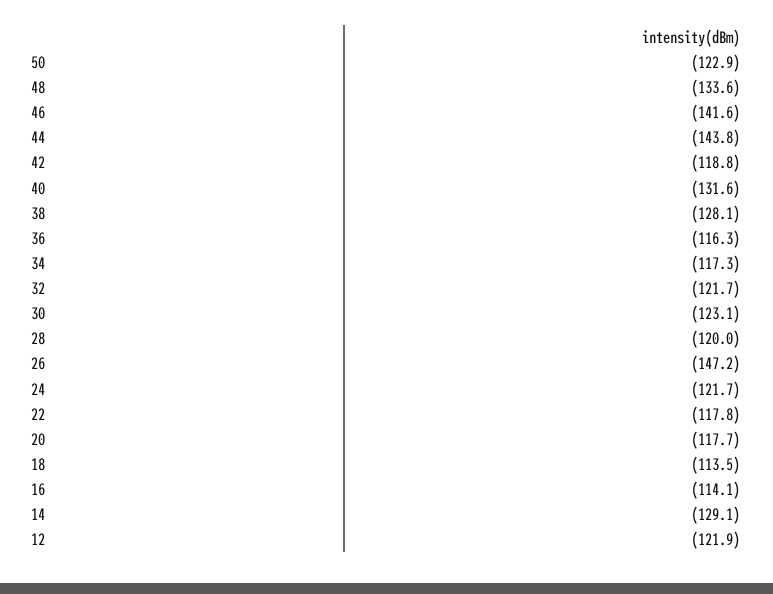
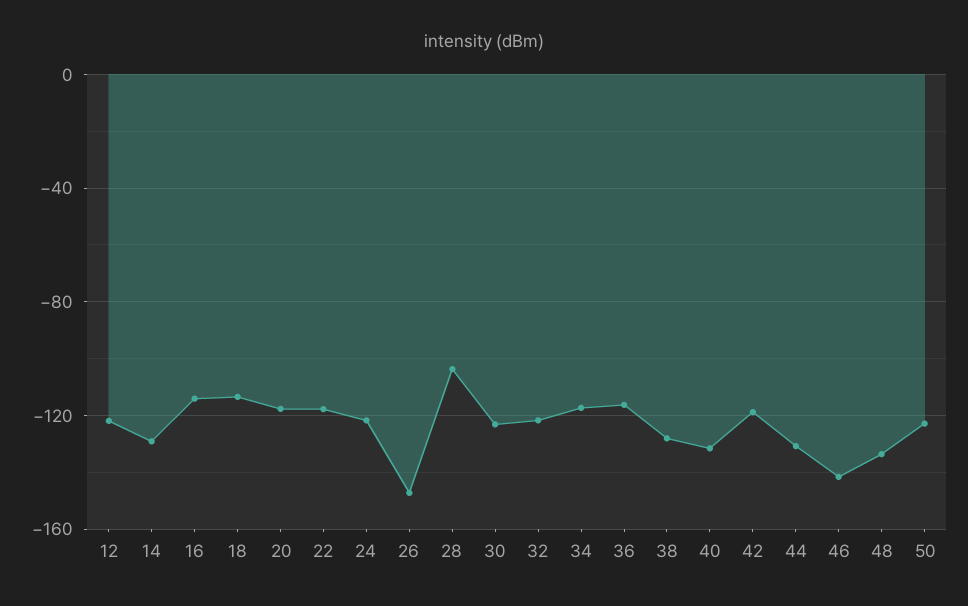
44: -143.8 -> -130
28: -120 -> -105

